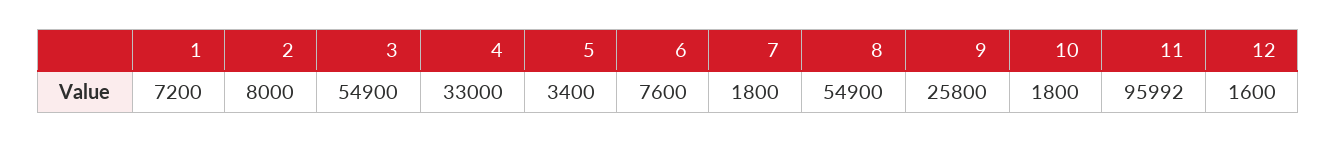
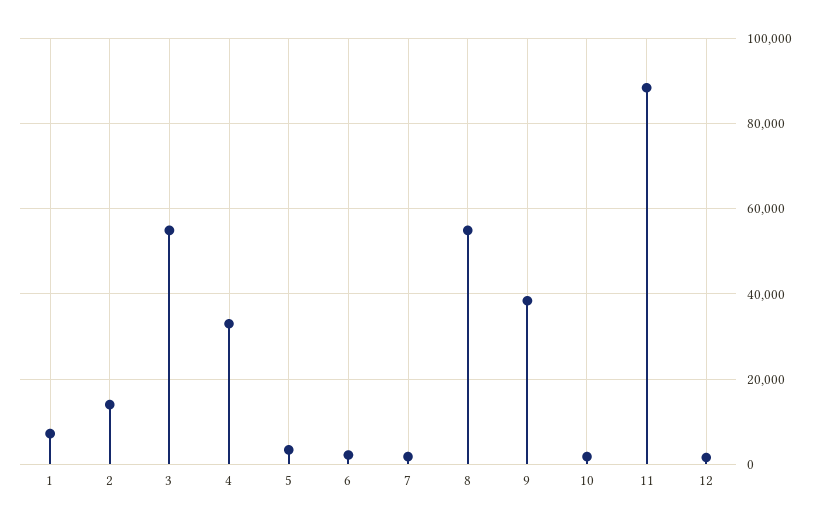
2: 8000 -> 14000
6: 7600 -> 2000
9: 25800 -> 38000
11: 95992 -> 88000

